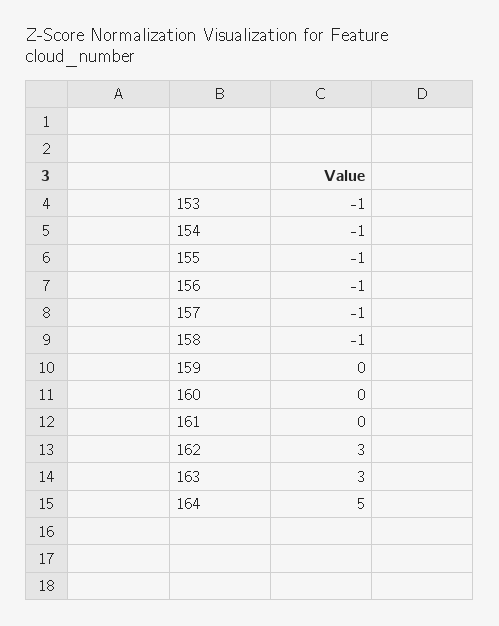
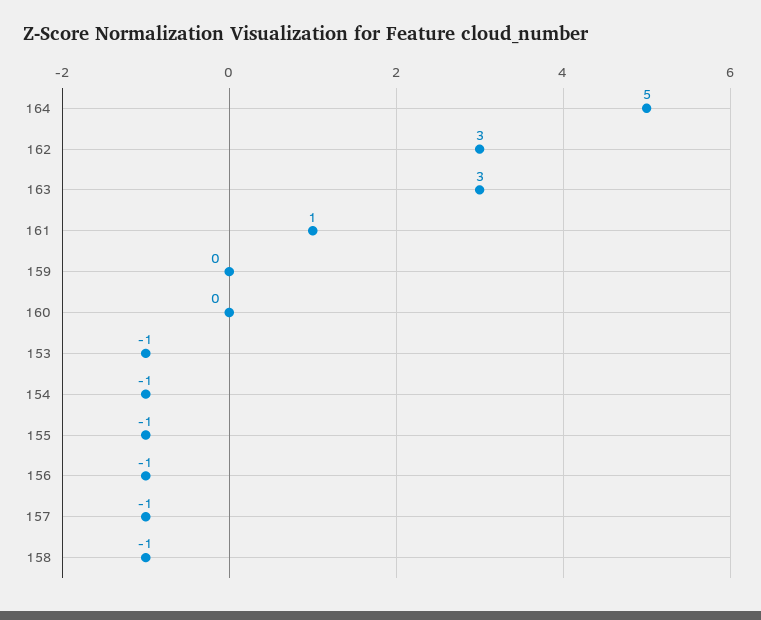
161: 0 -> 1

